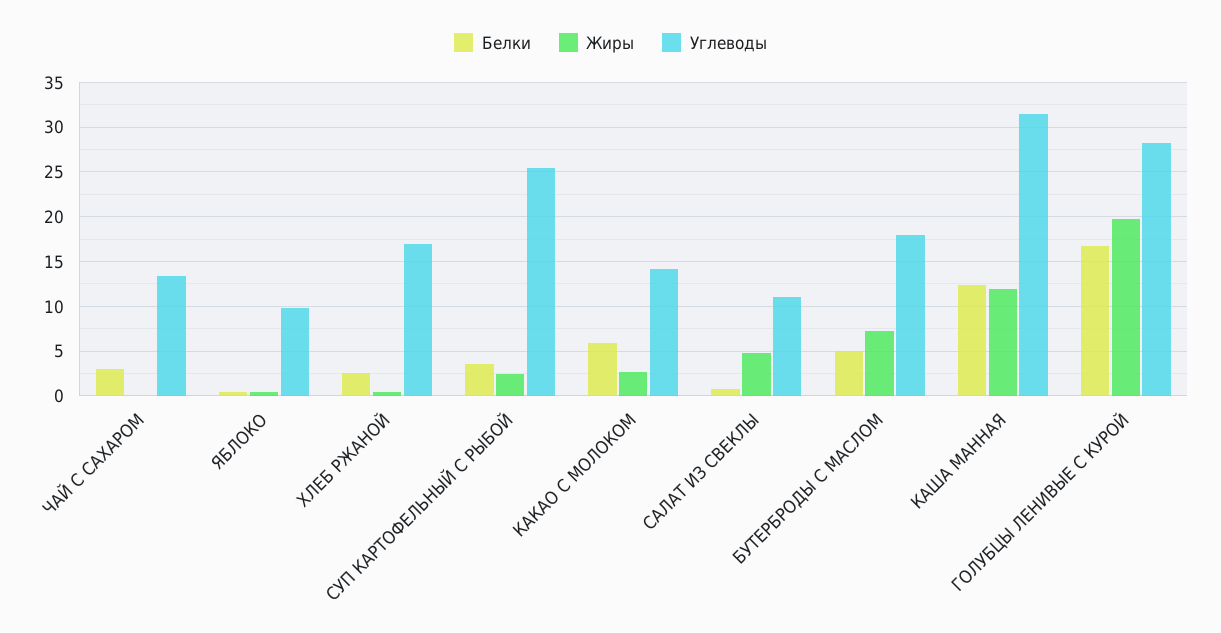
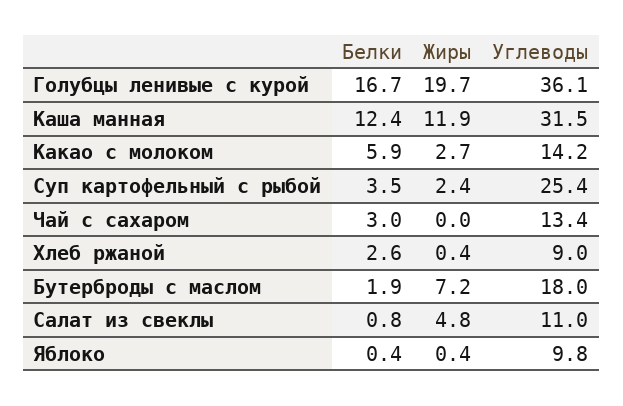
Углеводы, ХЛЕБ РЖАНОЙ: 17 -> 9
Белки, БУТЕРБРОДЫ С МАСЛОМ: 5 -> 1.9
Углеводы, ГОЛУБЦЫ ЛЕНИВЫЕ С КУРОЙ: 28 -> 36.1

